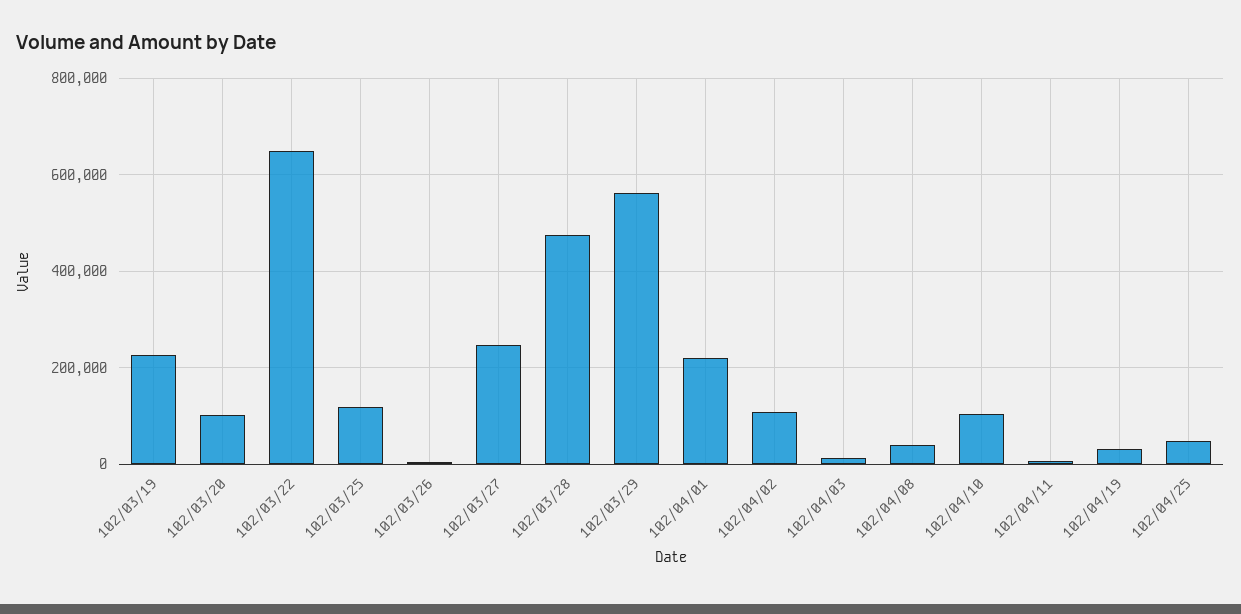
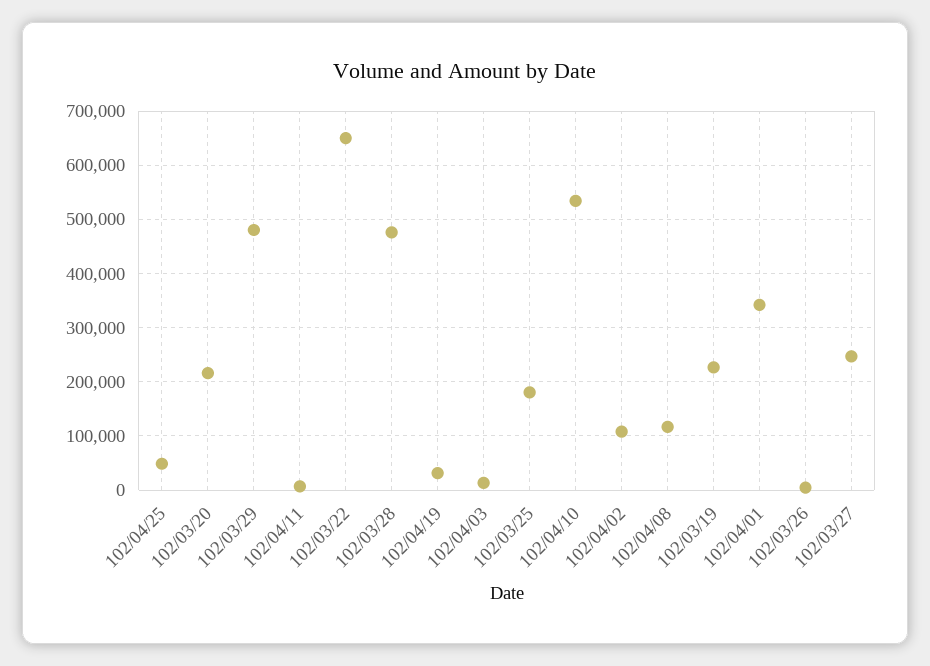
102/03/20: 100000 -> 220000
102/03/25: 120000 -> 180000
102/03/29: 560000 -> 480000
102/04/01: 220000 -> 340000
102/04/08: 40000 -> 120000
102/04/10: 100000 -> 540000

